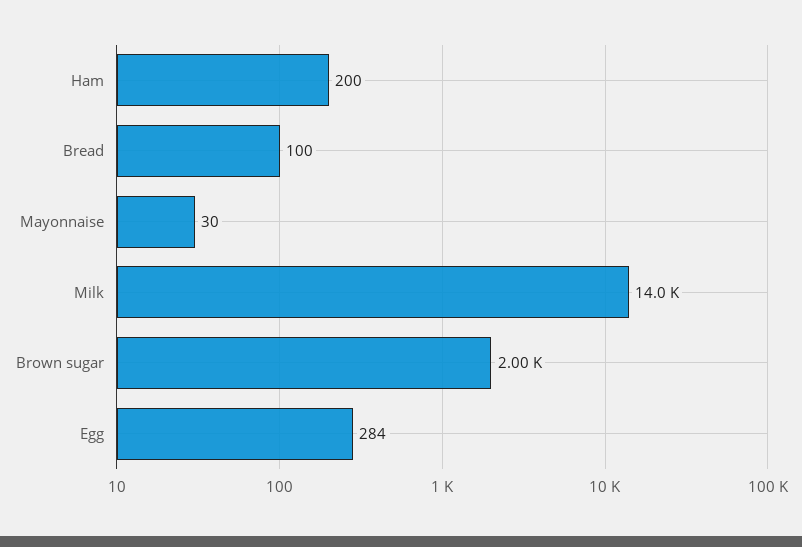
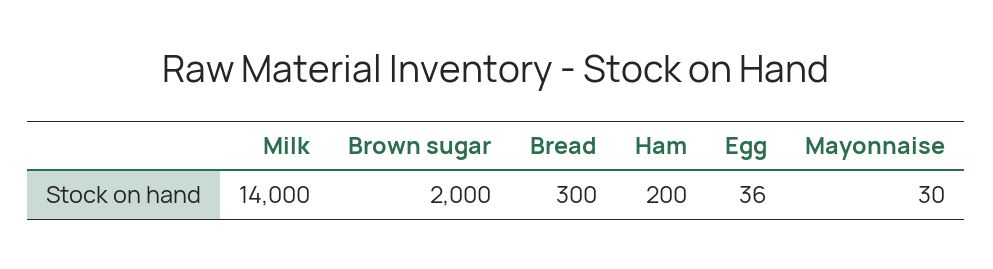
Bread: 100 -> 300
Egg: 284 -> 36

